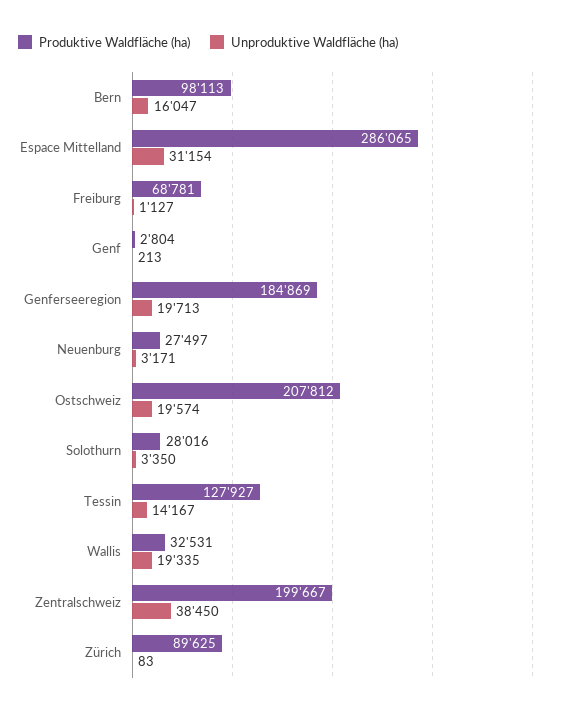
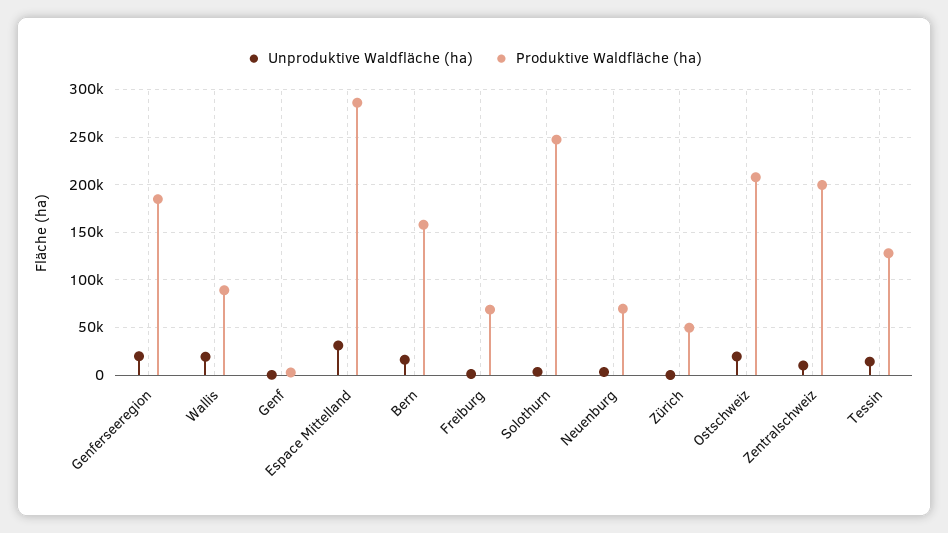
Produktive Waldfläche (ha), Bern: 98113 -> 160000
Produktive Waldfläche (ha), Neuenburg: 27497 -> 70000
Produktive Waldfläche (ha), Solothurn: 28016 -> 250000
Produktive Waldfläche (ha), Wallis: 32531 -> 90000
Unproduktive Waldfläche (ha), Zentralschweiz: 38450 -> 10000
Produktive Waldfläche (ha), Zürich: 89625 -> 50000

